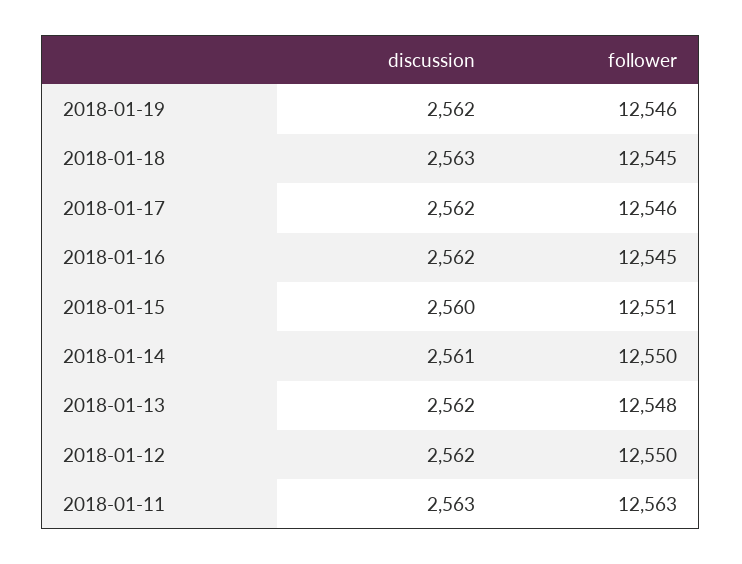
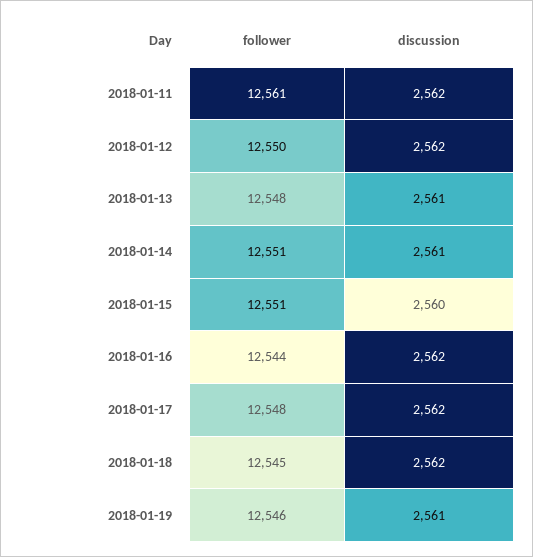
discussion, 2018-01-19: 2562 -> 2561
discussion, 2018-01-18: 2563 -> 2562
follower, 2018-01-17: 12546 -> 12548
follower, 2018-01-16: 12545 -> 12544
follower, 2018-01-14: 12550 -> 12551
discussion, 2018-01-13: 2562 -> 2561
discussion, 2018-01-11: 2563 -> 2562
follower, 2018-01-11: 12563 -> 12561

